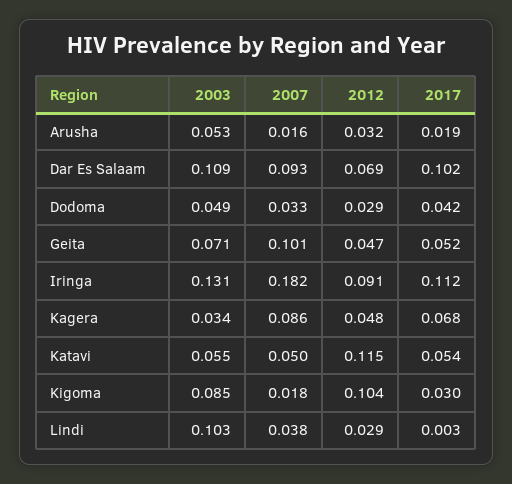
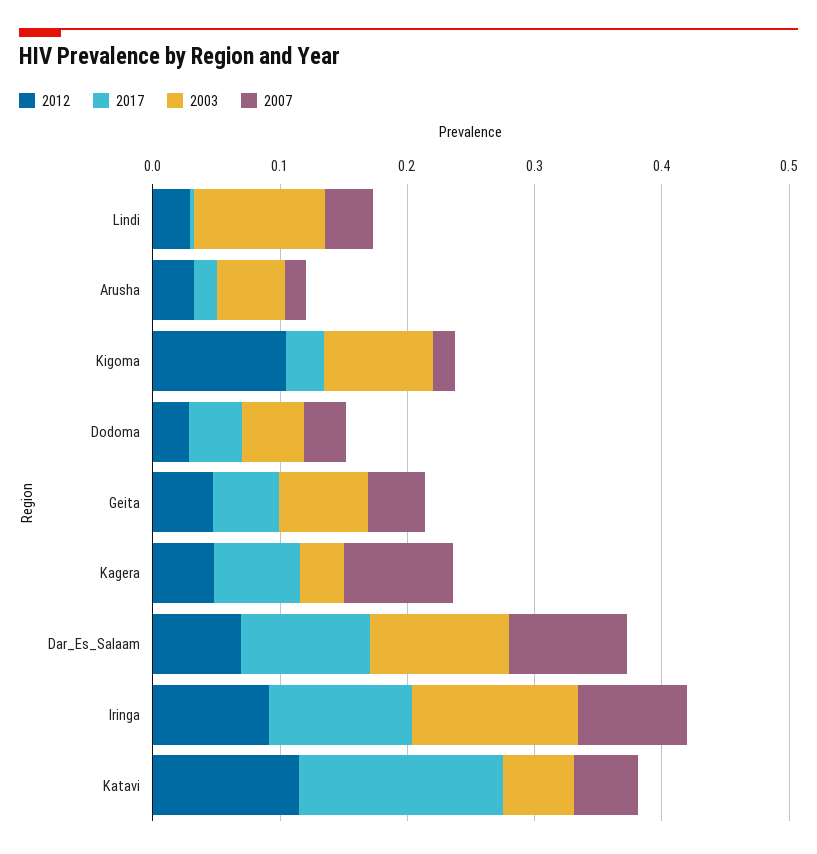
2007, Geita: 0.101 -> 0.04
2007, Iringa: 0.182 -> 0.08
2017, Katavi: 0.054 -> 0.16

